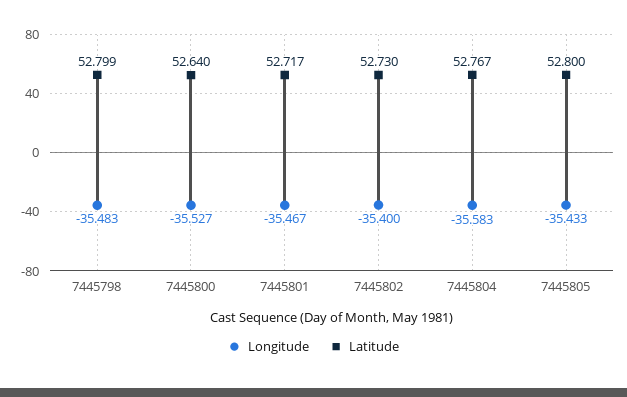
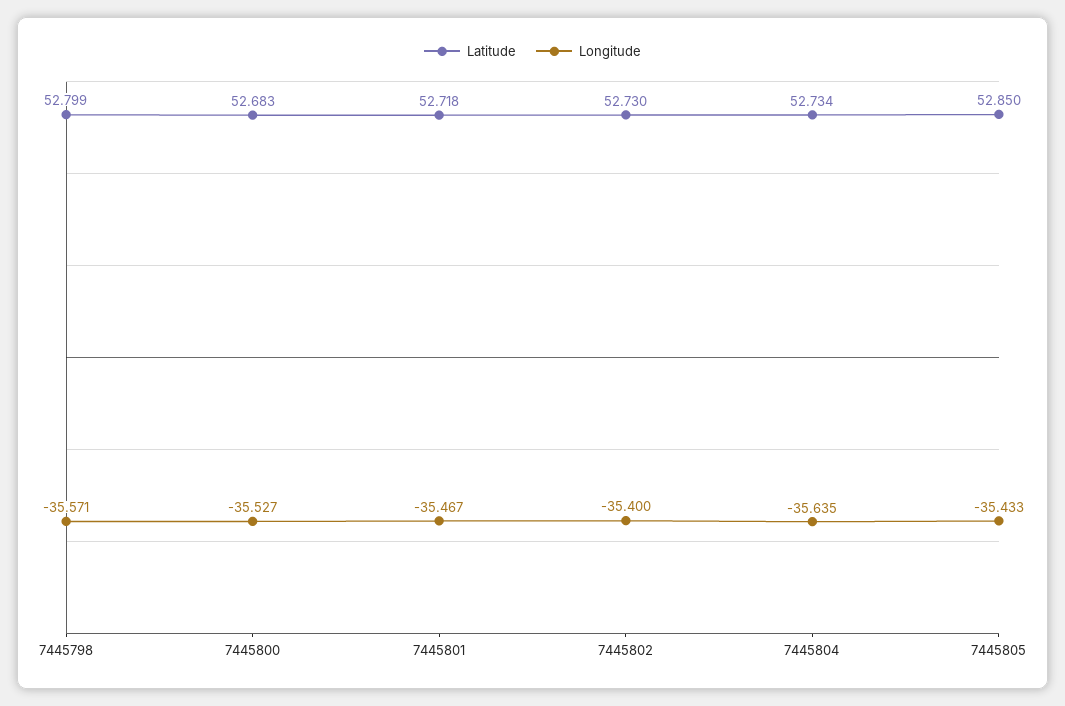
Longitude, 7445798: -35.483 -> -35.571
Latitude, 7445800: 52.64 -> 52.683
Latitude, 7445801: 52.717 -> 52.718
Longitude, 7445804: -35.583 -> -35.635
Latitude, 7445804: 52.767 -> 52.734
Latitude, 7445805: 52.8 -> 52.85

